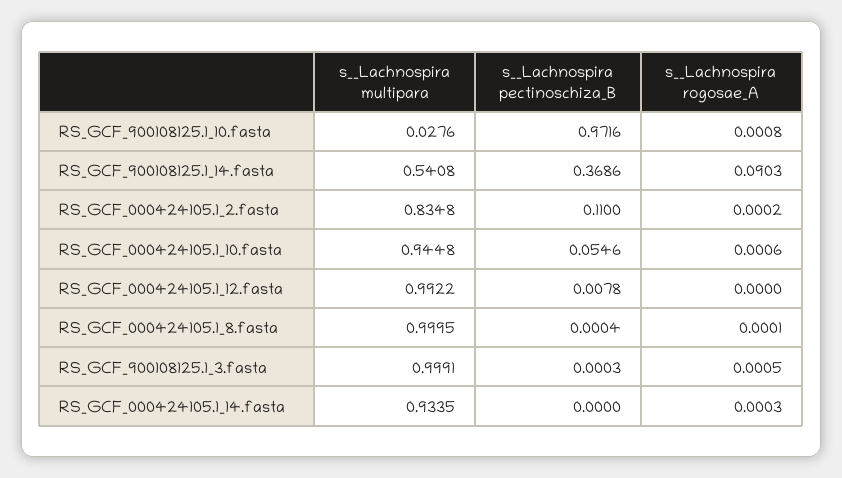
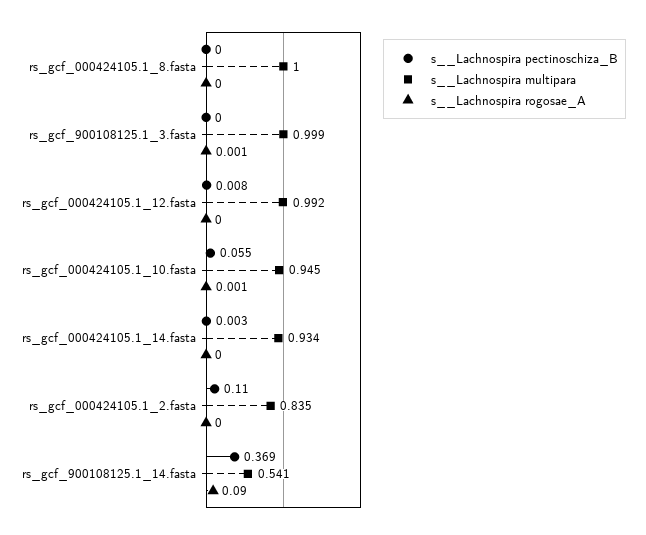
s__Lachnospira multipara, RS_GCF_900108125.1_10.fasta: 0.0276 -> none
s__Lachnospira pectinoschiza_B, RS_GCF_900108125.1_10.fasta: 0.9716 -> none
s__Lachnospira rogosae_A, RS_GCF_900108125.1_10.fasta: 0.0008 -> none
s__Lachnospira pectinoschiza_B, RS_GCF_000424105.1_14.fasta: 0 -> 0.003

